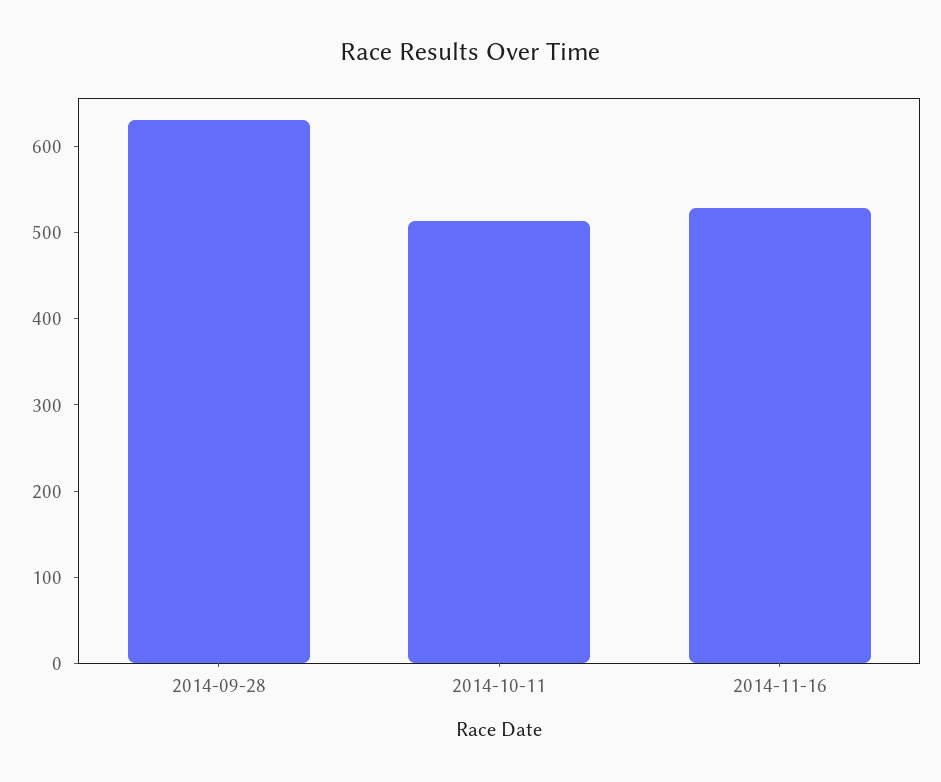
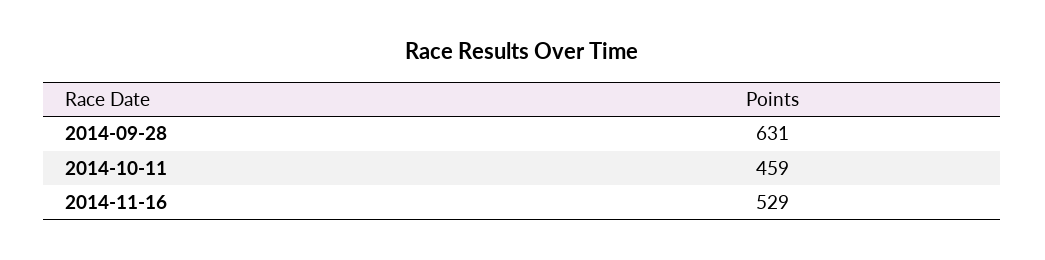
2014-10-11: 520 -> 459

